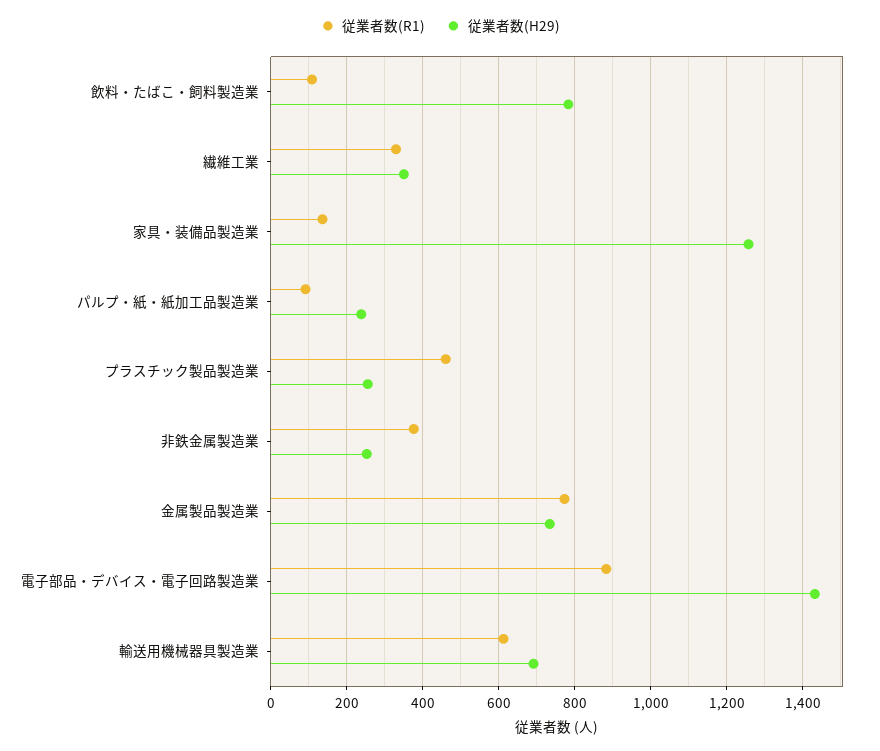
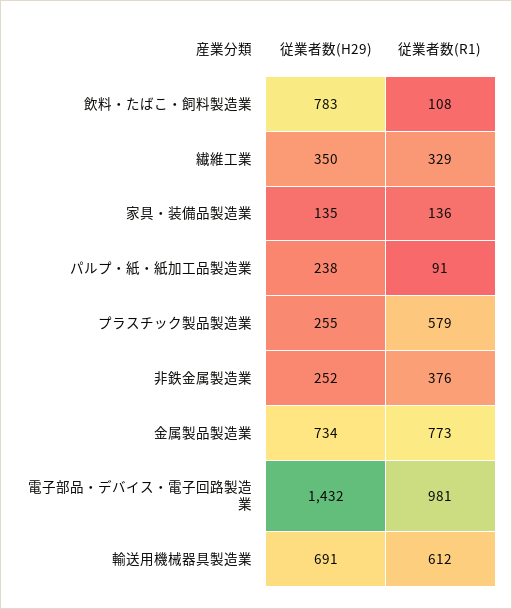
従業者数(H29), 家具・装備品製造業: 1260 -> 135
従業者数(R1), プラスチック製品製造業: 460 -> 579
従業者数(R1), 電子部品・デバイス・電子回路製造業: 880 -> 981

